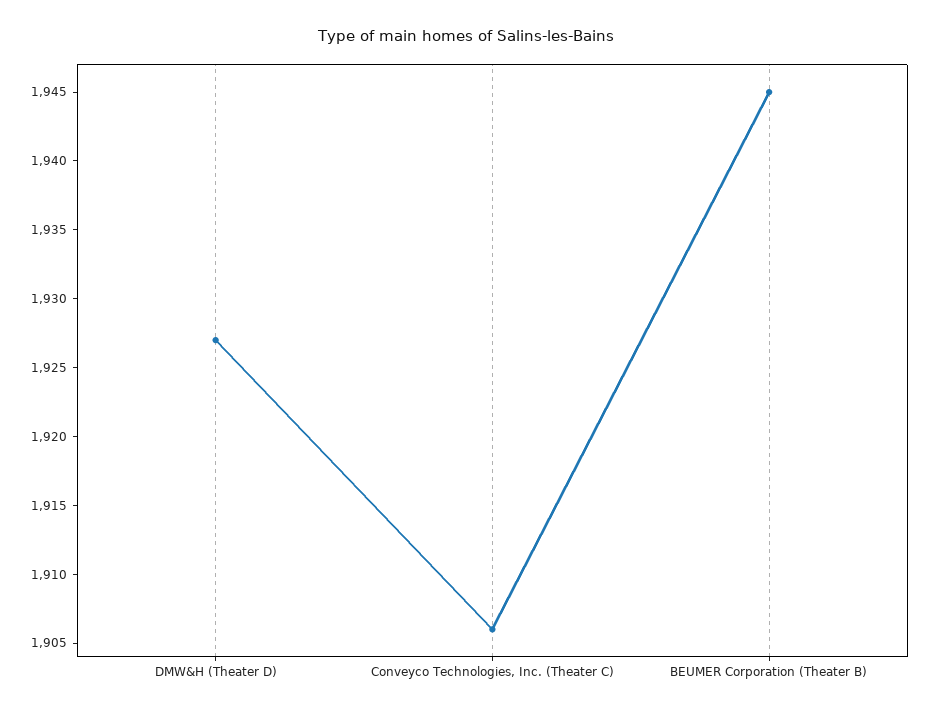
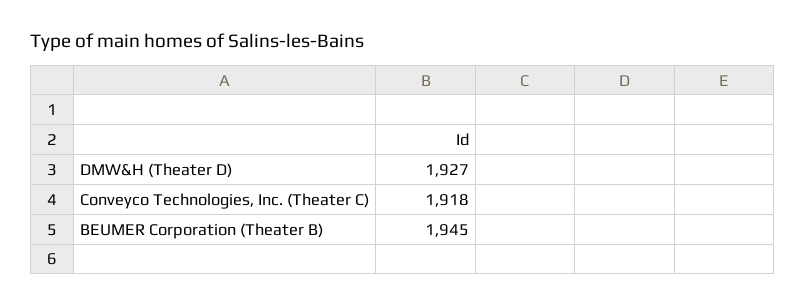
Conveyco Technologies, Inc. (Theater C): 1906 -> 1918

